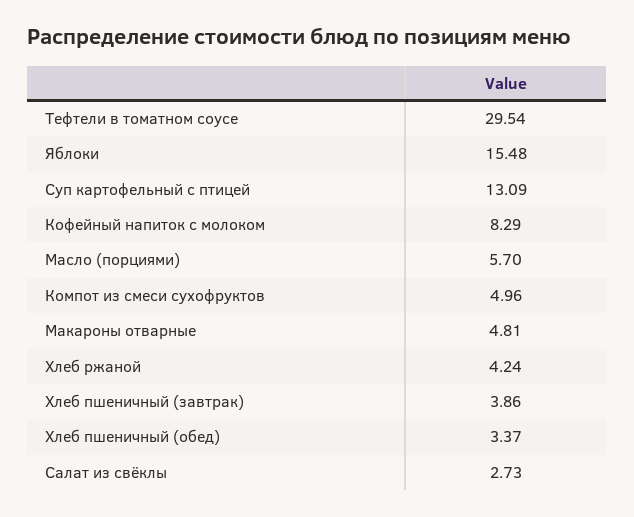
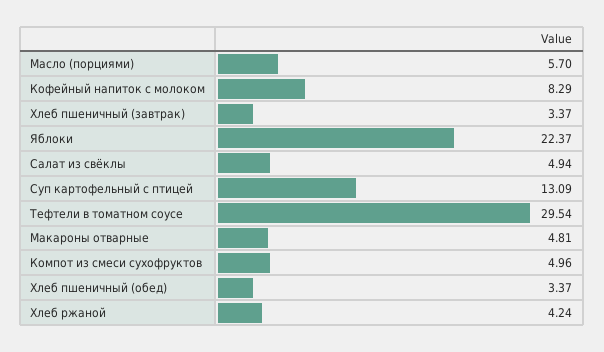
Яблоки: 15.48 -> 22.37
Хлеб пшеничный (завтрак): 3.86 -> 3.37
Салат из свёклы: 2.73 -> 4.94

